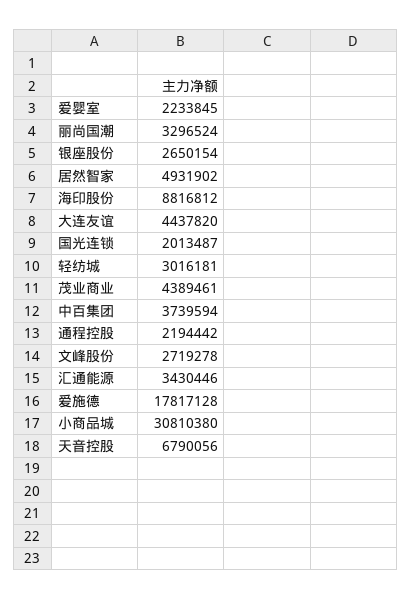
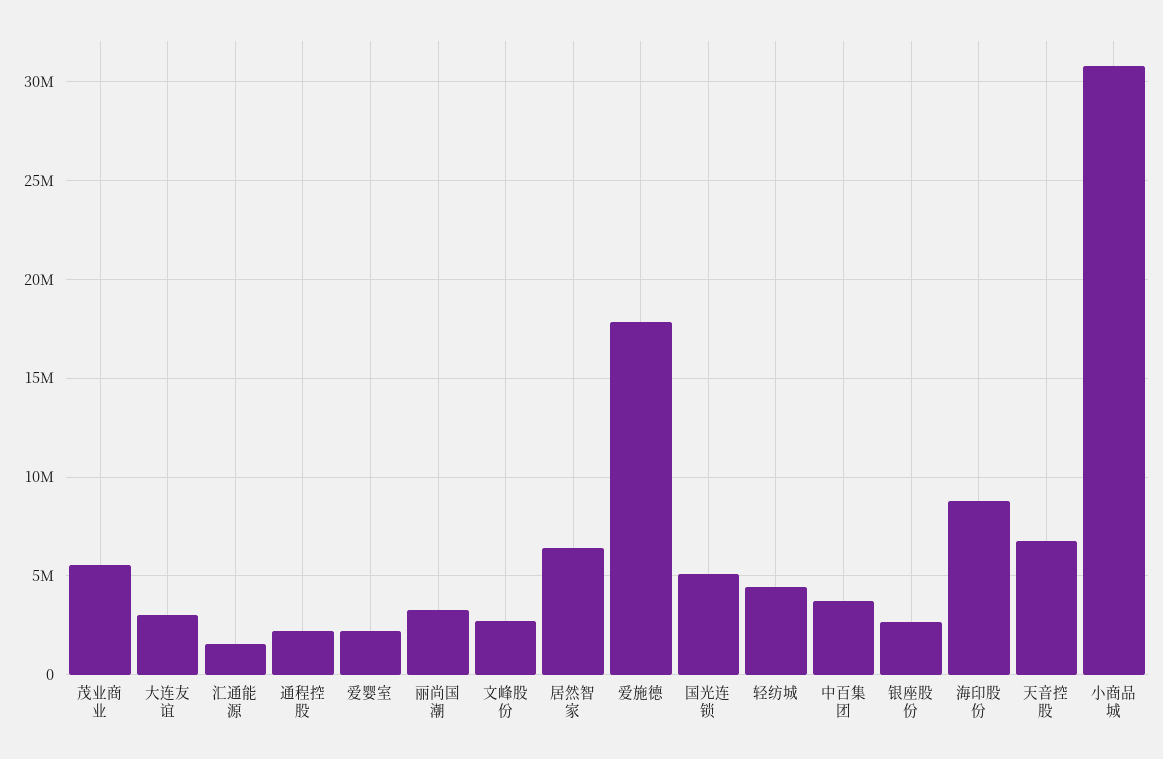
居然智家: 4931902 -> 6500000
大连友谊: 4437820 -> 3000000
国光连锁: 2013487 -> 5000000
轻纺城: 3016181 -> 4500000
茂业商业: 4389461 -> 5500000
汇通能源: 3430446 -> 1500000

